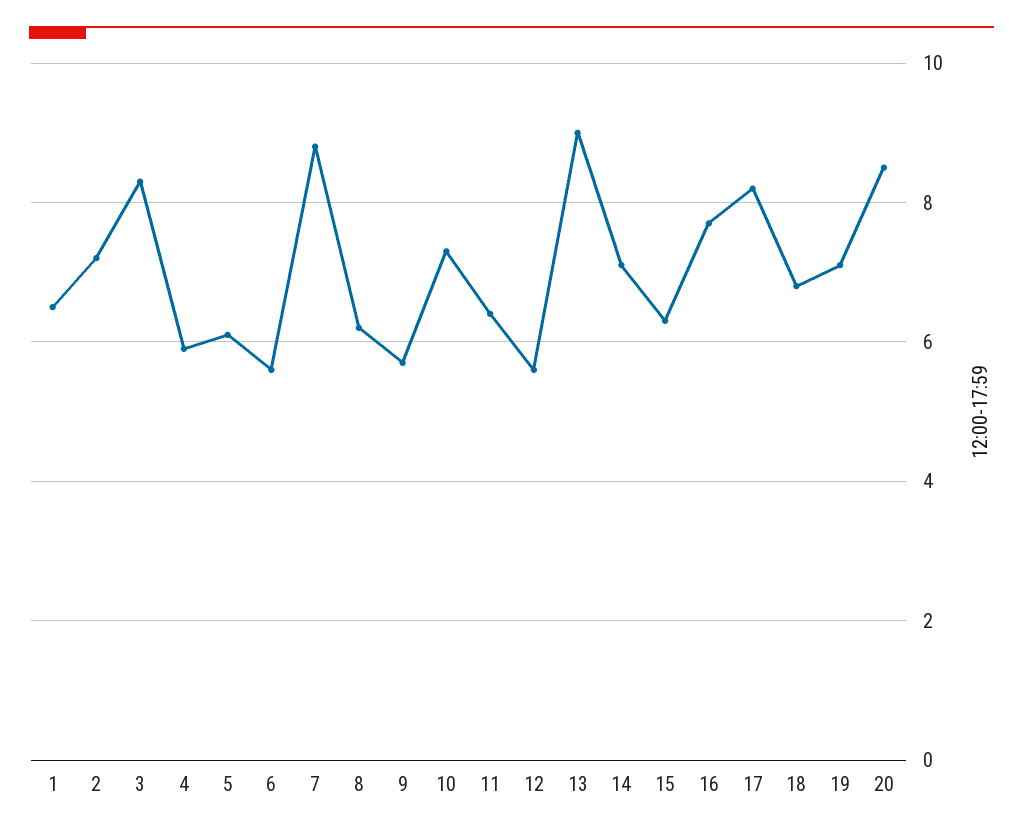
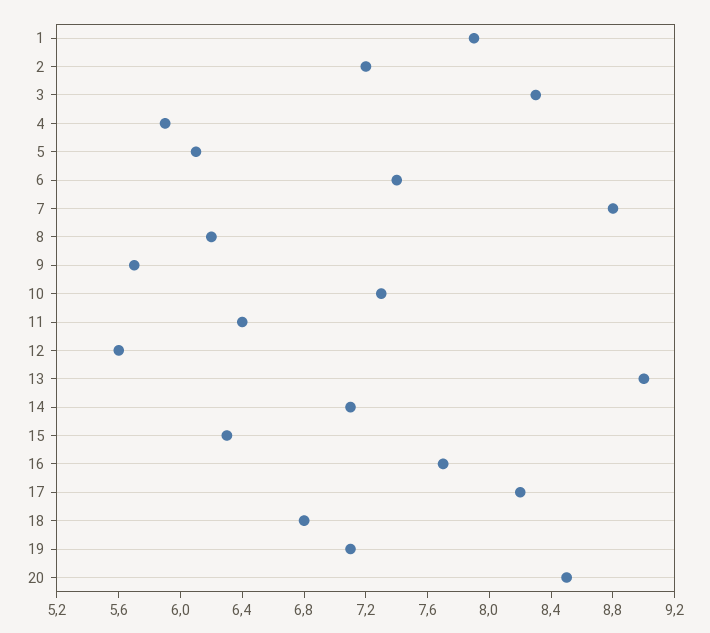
1: 6.5 -> 7.9
6: 5.5 -> 7.4

